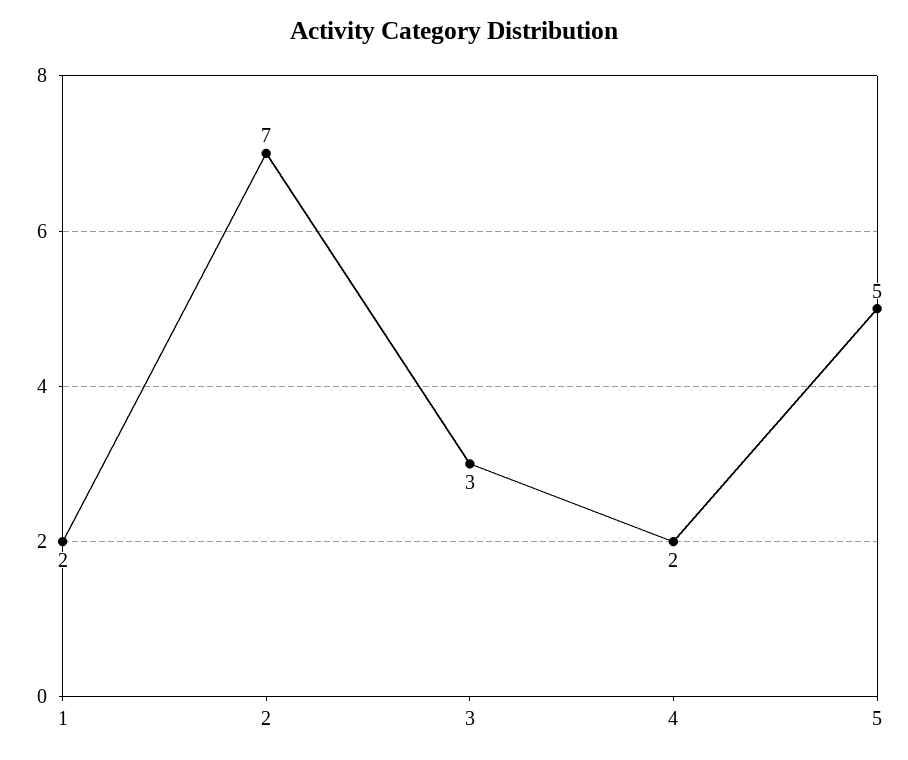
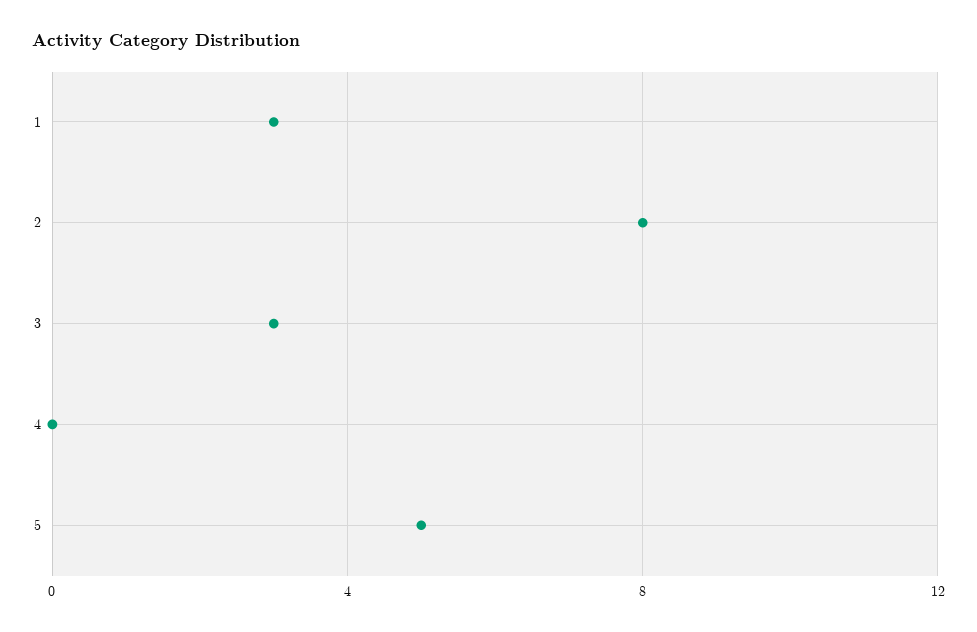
1: 2 -> 3
2: 7 -> 8
4: 2 -> 0

